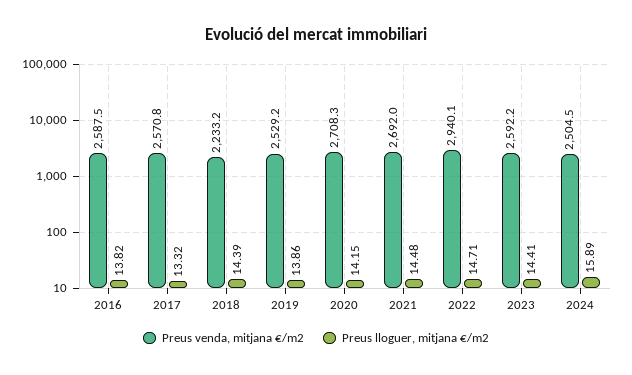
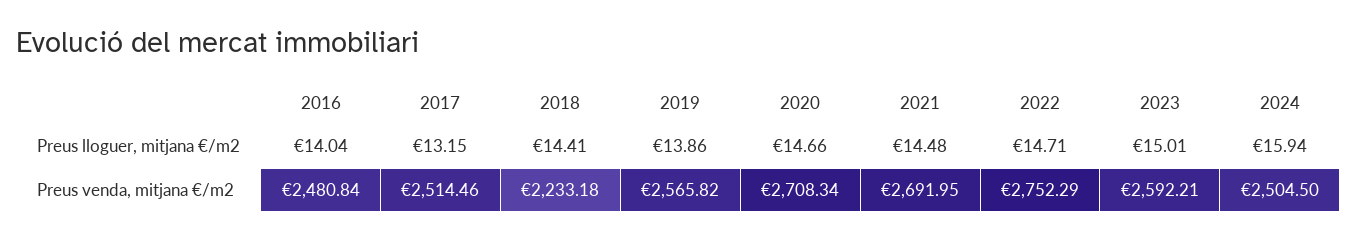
Preus venda, mitjana €/m2, 2016: 2587.5 -> 2480.84
Preus lloguer, mitjana €/m2, 2016: 13.82 -> 14.04
Preus venda, mitjana €/m2, 2017: 2570.8 -> 2514.46
Preus lloguer, mitjana €/m2, 2017: 13.32 -> 13.15
Preus lloguer, mitjana €/m2, 2018: 14.39 -> 14.41
Preus venda, mitjana €/m2, 2019: 2529.2 -> 2565.82
Preus lloguer, mitjana €/m2, 2020: 14.15 -> 14.66
Preus venda, mitjana €/m2, 2022: 2940.1 -> 2752.29
Preus lloguer, mitjana €/m2, 2023: 14.41 -> 15.01
Preus lloguer, mitjana €/m2, 2024: 15.89 -> 15.94

